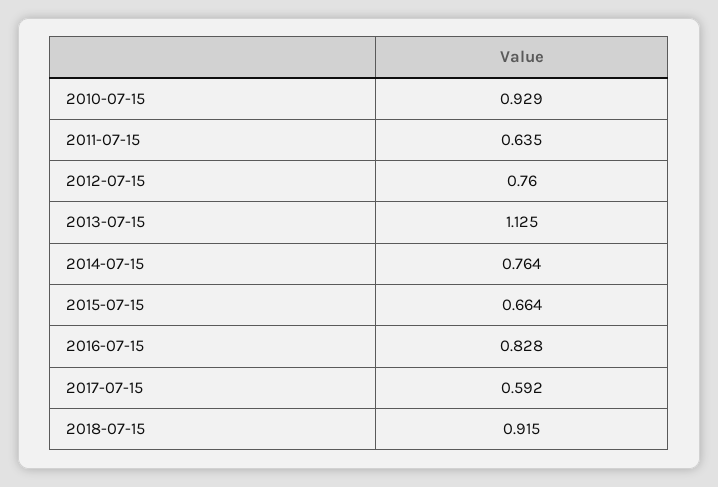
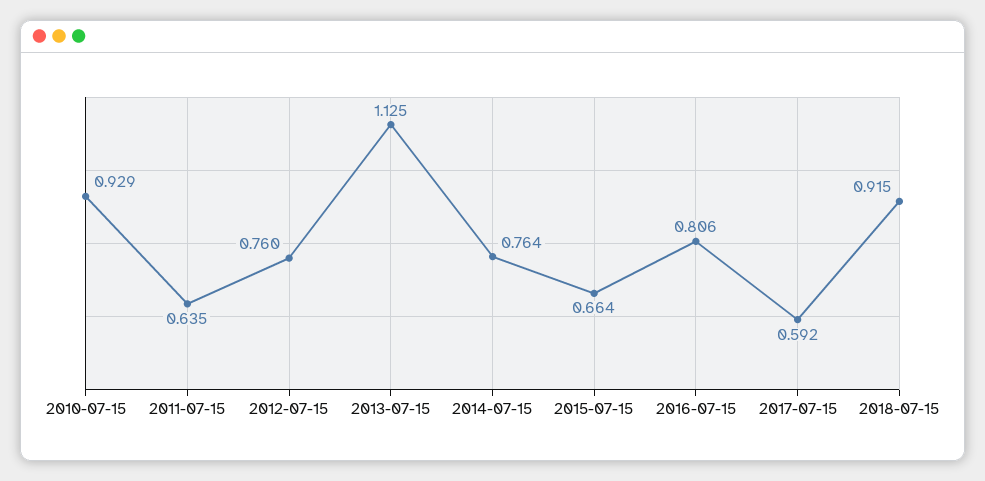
2016-07-15: 0.828 -> 0.806

